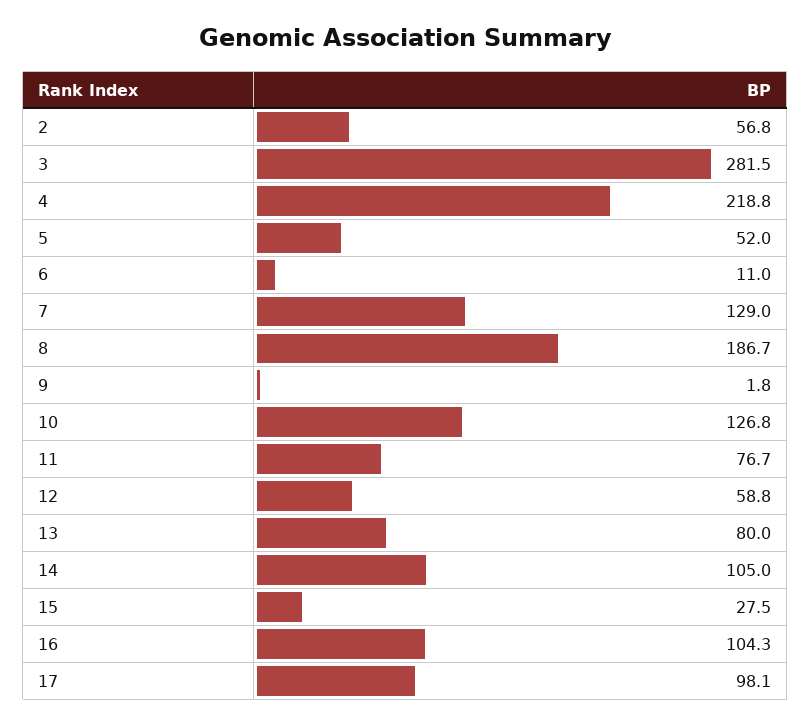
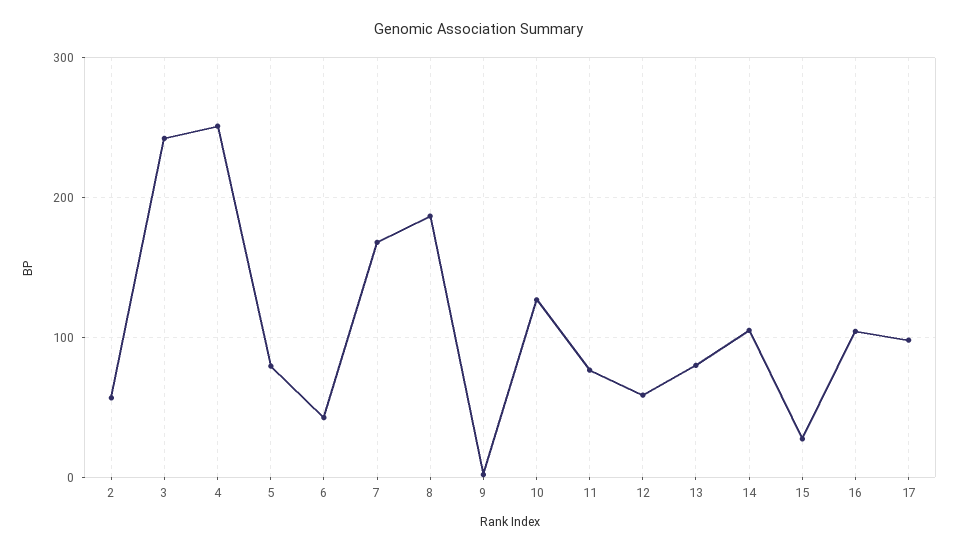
3: 281.5 -> 240
4: 218.8 -> 250
5: 52 -> 80
6: 11 -> 40
7: 129 -> 170

